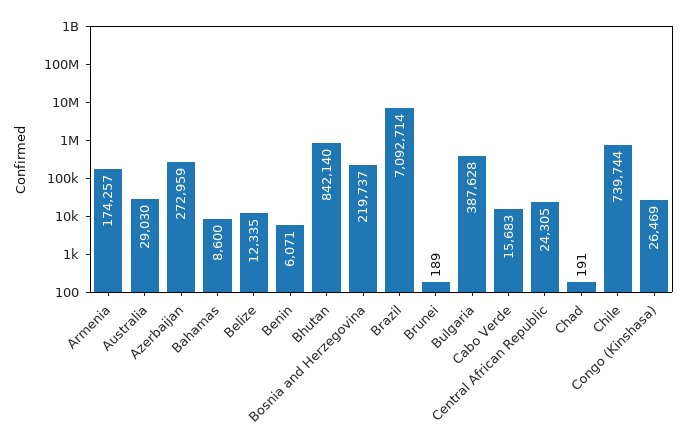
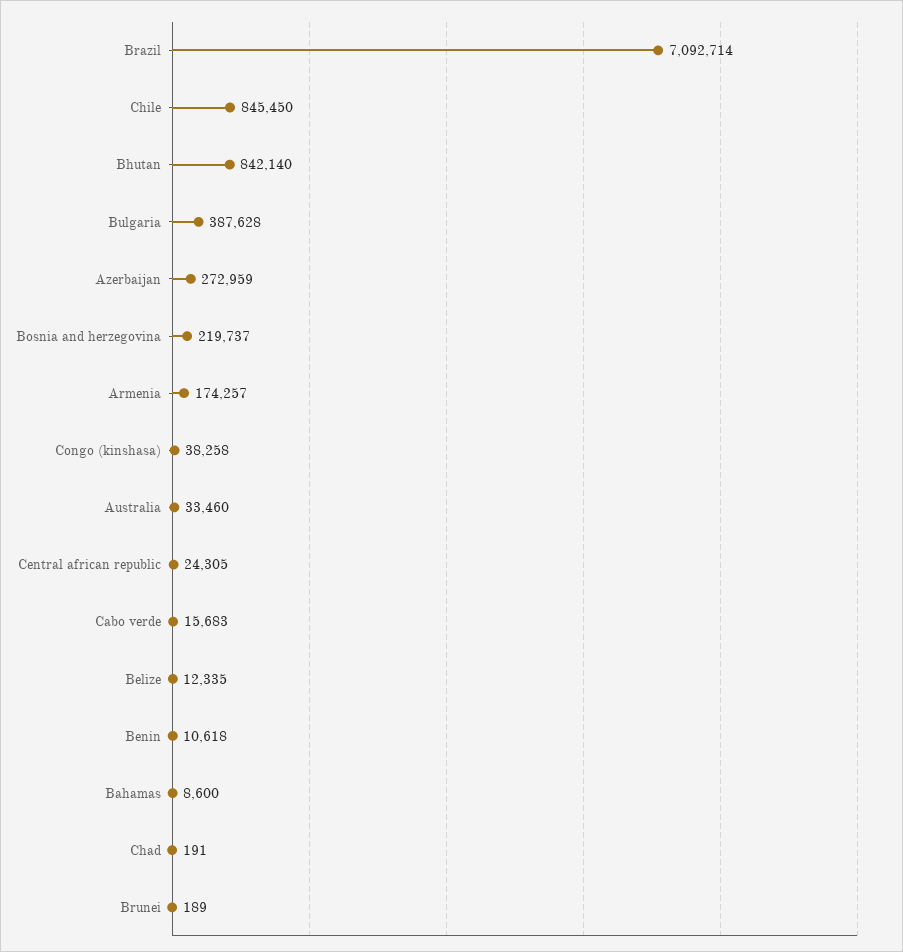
Australia: 29030 -> 33460
Benin: 6071 -> 10618
Chile: 739744 -> 845450
Congo (Kinshasa): 26469 -> 38258

